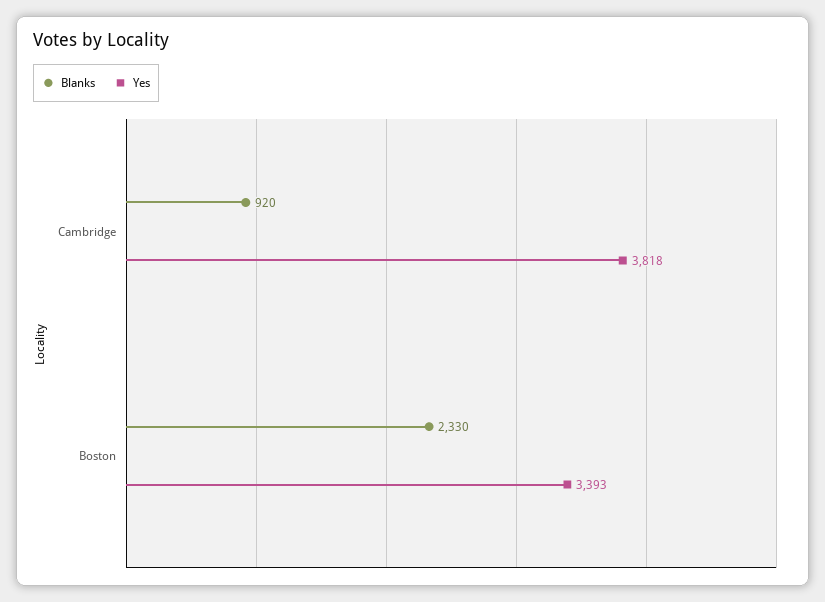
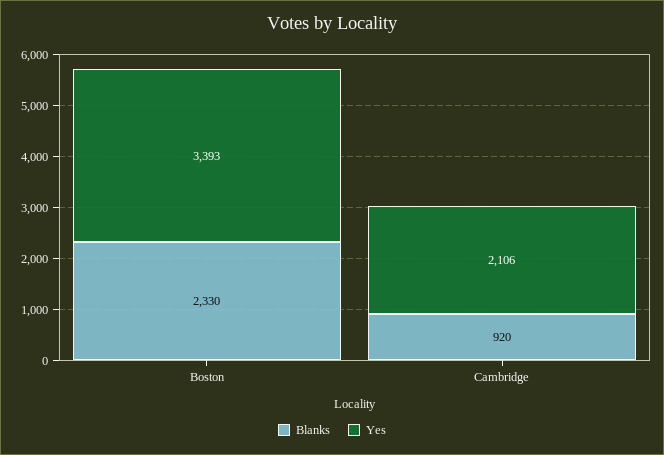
Yes, Cambridge: 3818 -> 2106

